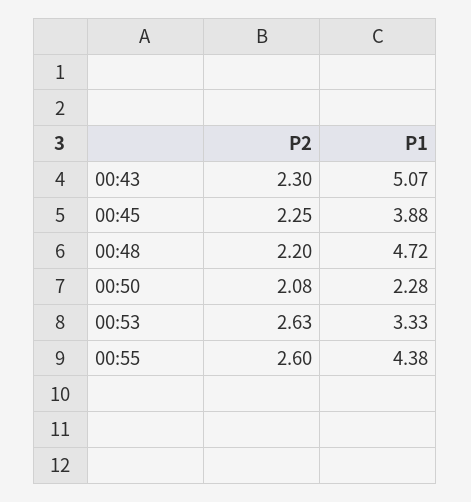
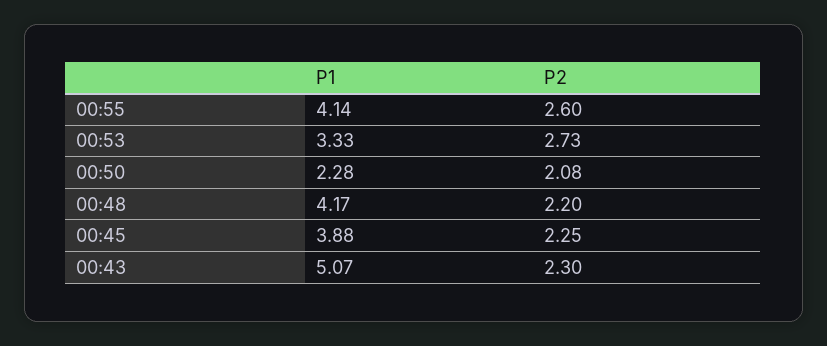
P1, 00:48: 4.72 -> 4.17
P2, 00:53: 2.63 -> 2.73
P1, 00:55: 4.38 -> 4.14

